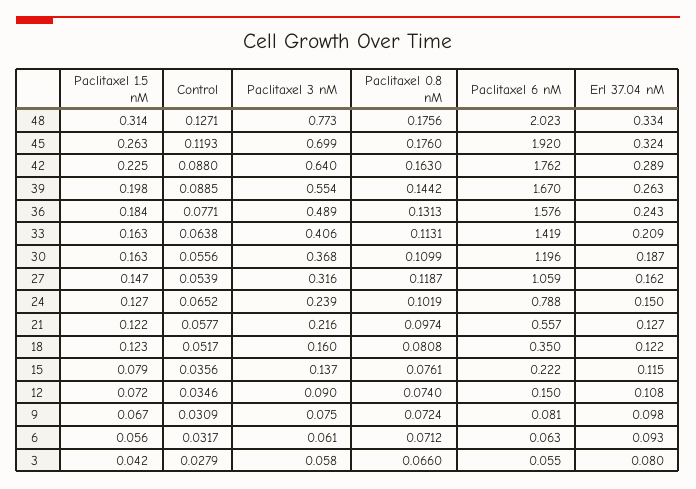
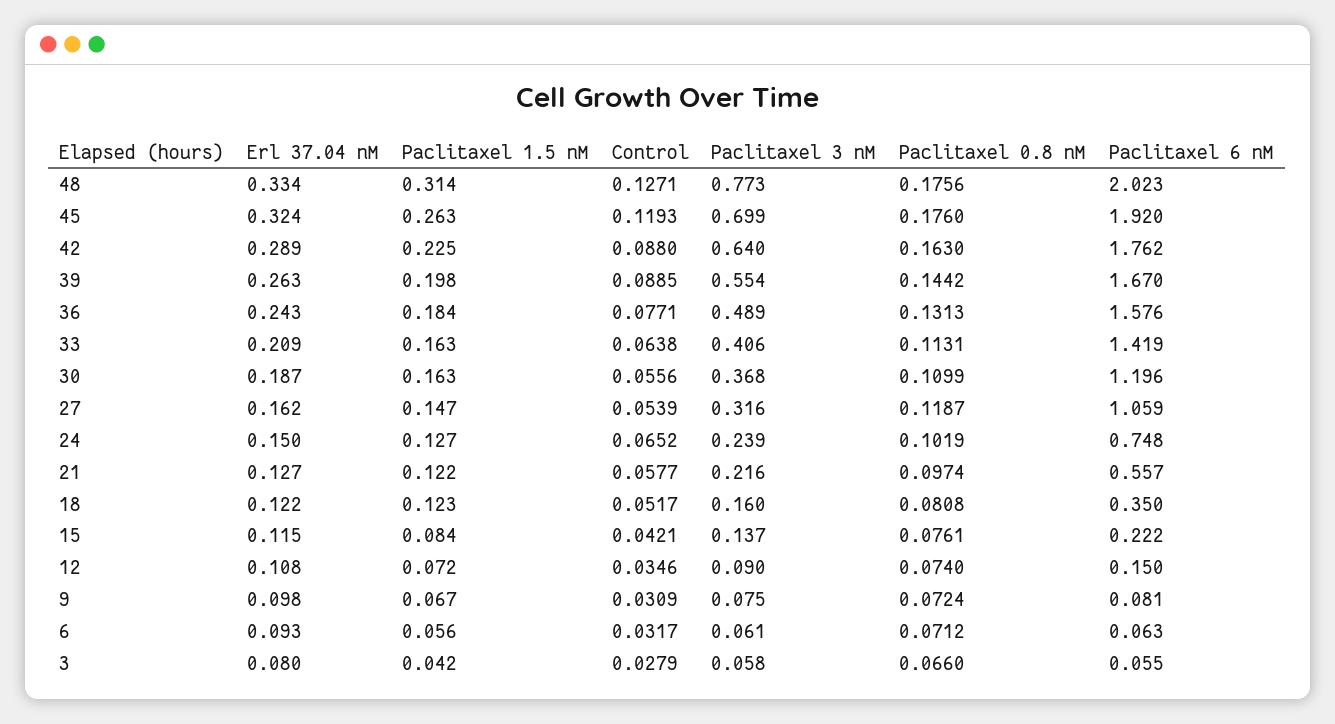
Paclitaxel 6 nM, 24: 0.788 -> 0.748
Paclitaxel 1.5 nM, 15: 0.079 -> 0.084
Control, 15: 0.0356 -> 0.0421

